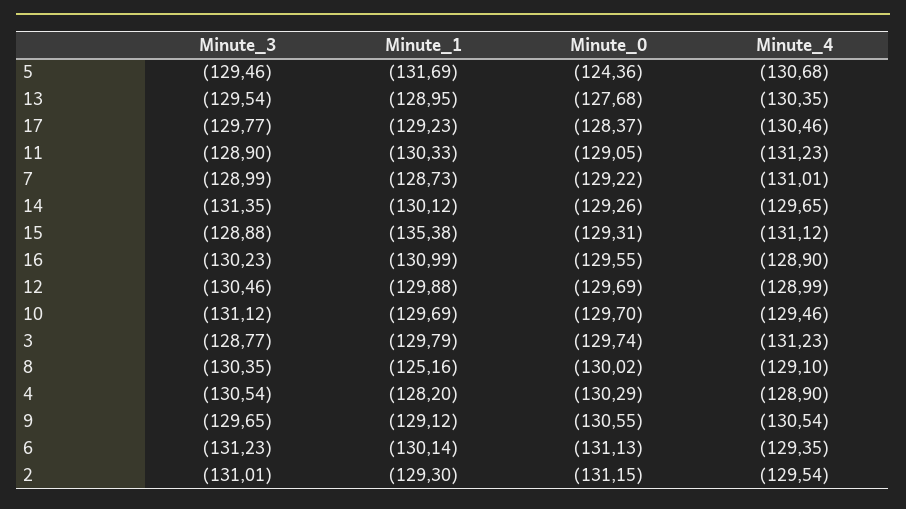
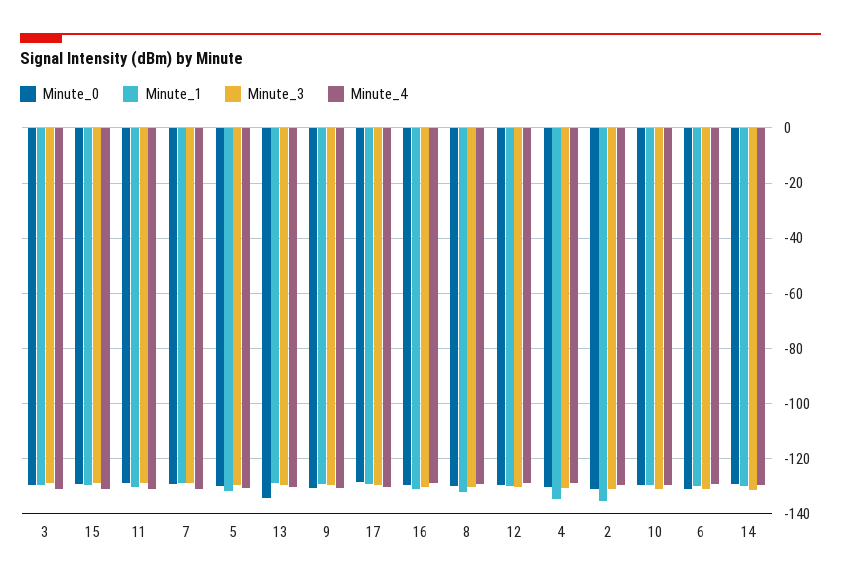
Minute_0, 5: -124.36 -> -130
Minute_0, 13: -127.68 -> -135
Minute_1, 15: -135.38 -> -130
Minute_1, 8: -125.16 -> -132.5
Minute_1, 4: -128.2 -> -135
Minute_1, 2: -129.3 -> -135

